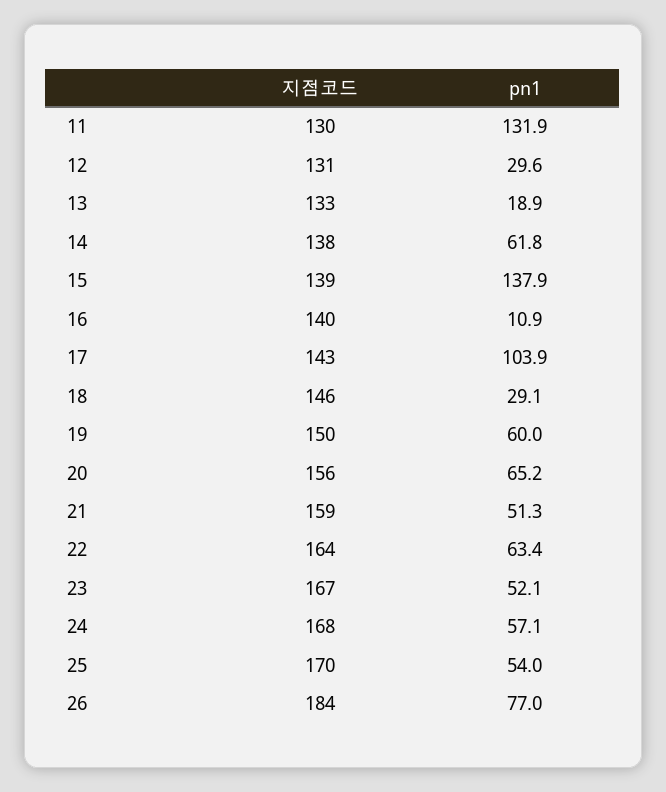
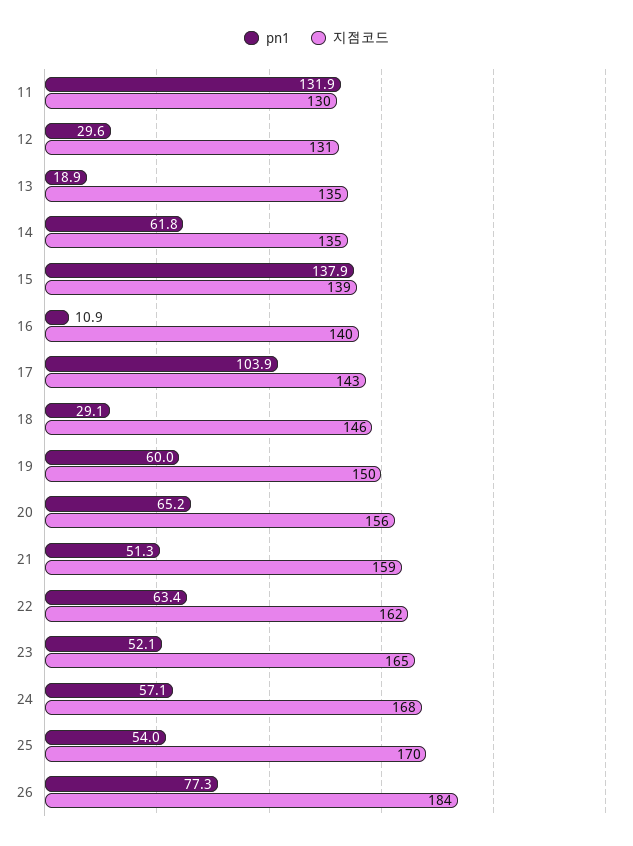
지점코드, 13: 133 -> 135
지점코드, 14: 138 -> 135
지점코드, 22: 164 -> 162
지점코드, 23: 167 -> 165
pn1, 26: 77 -> 77.3

